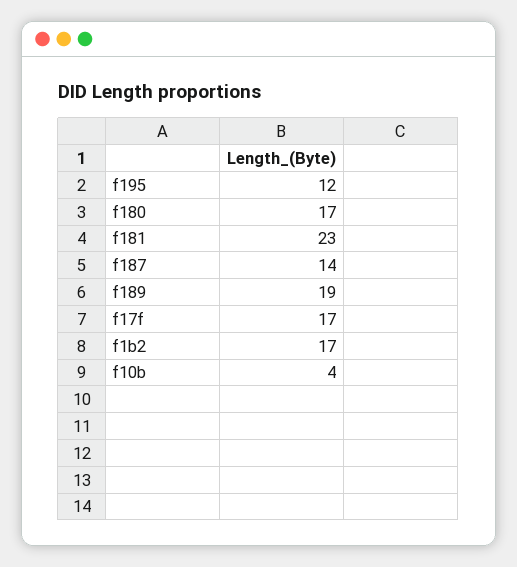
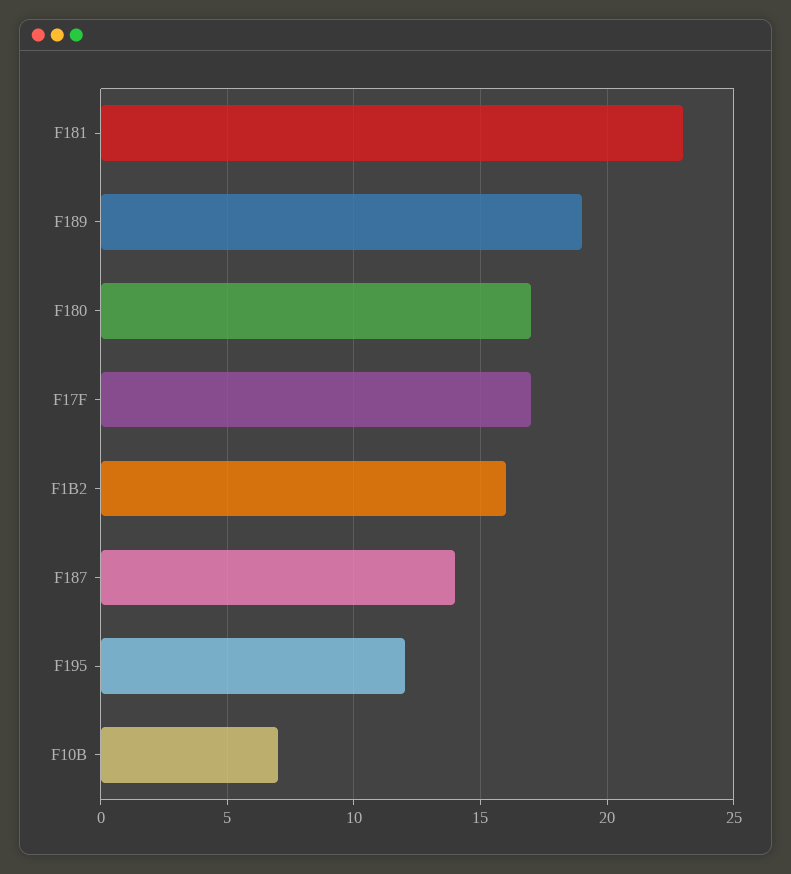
f1b2: 17 -> 16
f10b: 4 -> 7

